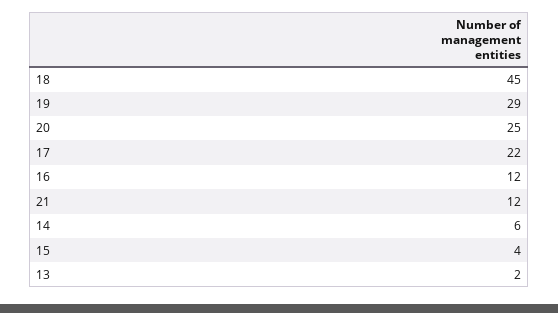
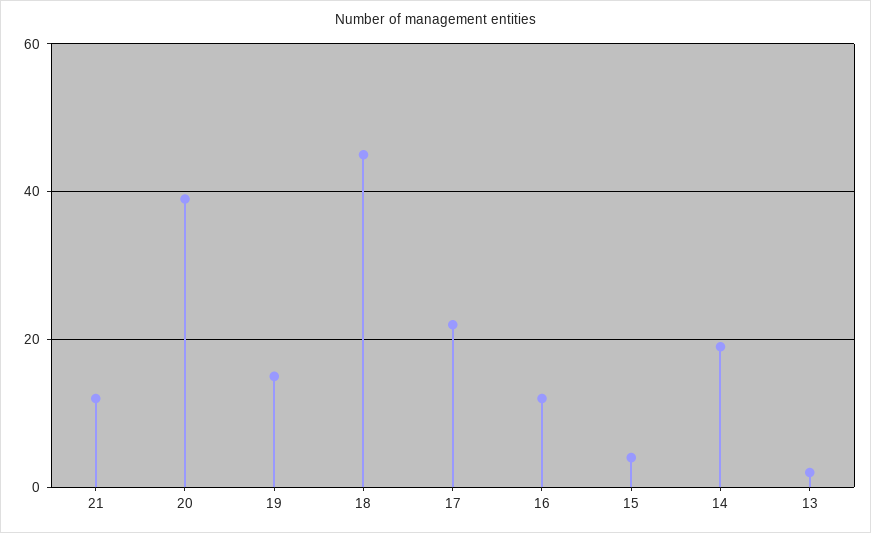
19: 29 -> 15
20: 25 -> 40
14: 6 -> 20

